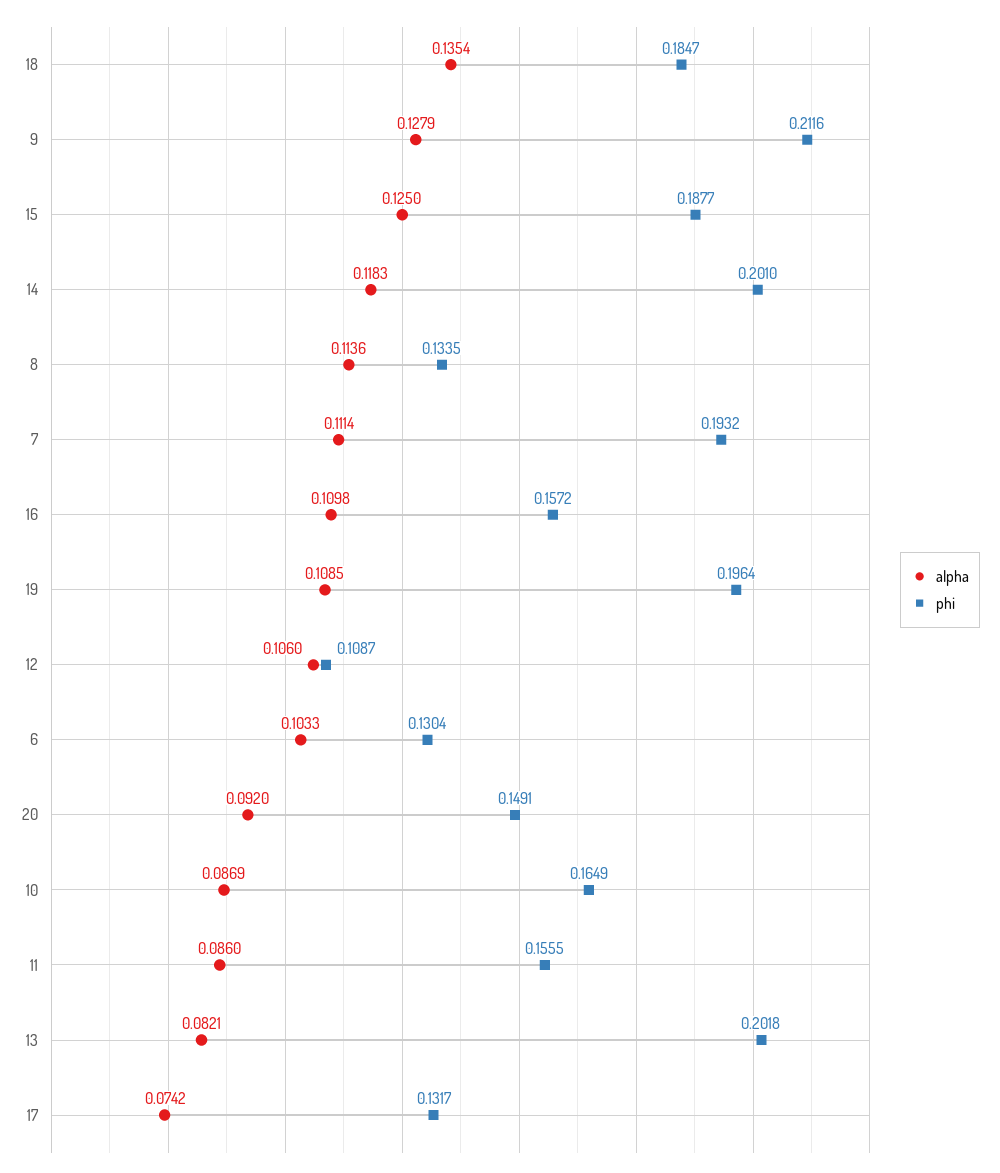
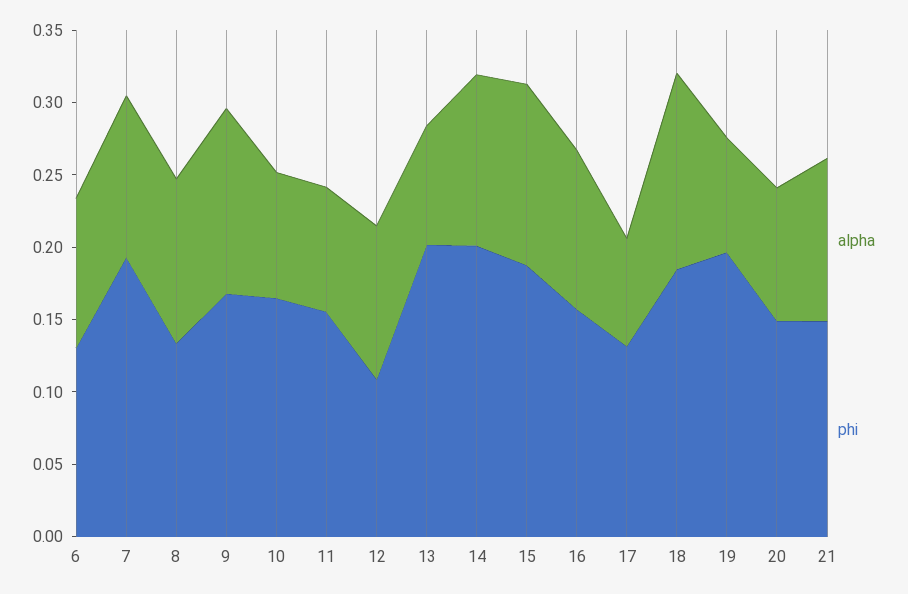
phi, 9: 0.2116 -> 0.17
alpha, 19: 0.1085 -> 0.08
alpha, 21: none -> 0.11
phi, 21: none -> 0.15

